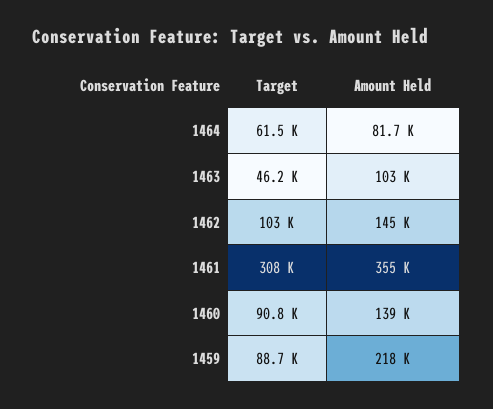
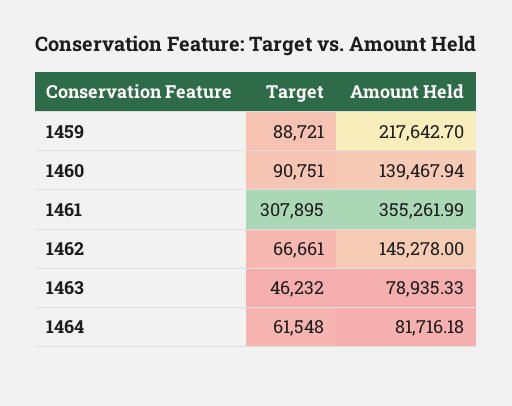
Amount Held, 1463: 103000 -> 78935.33
Target, 1462: 103000 -> 66661

